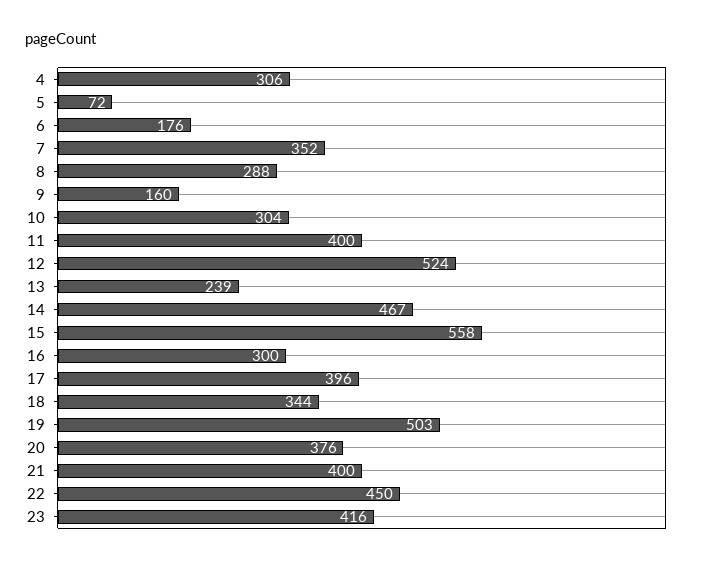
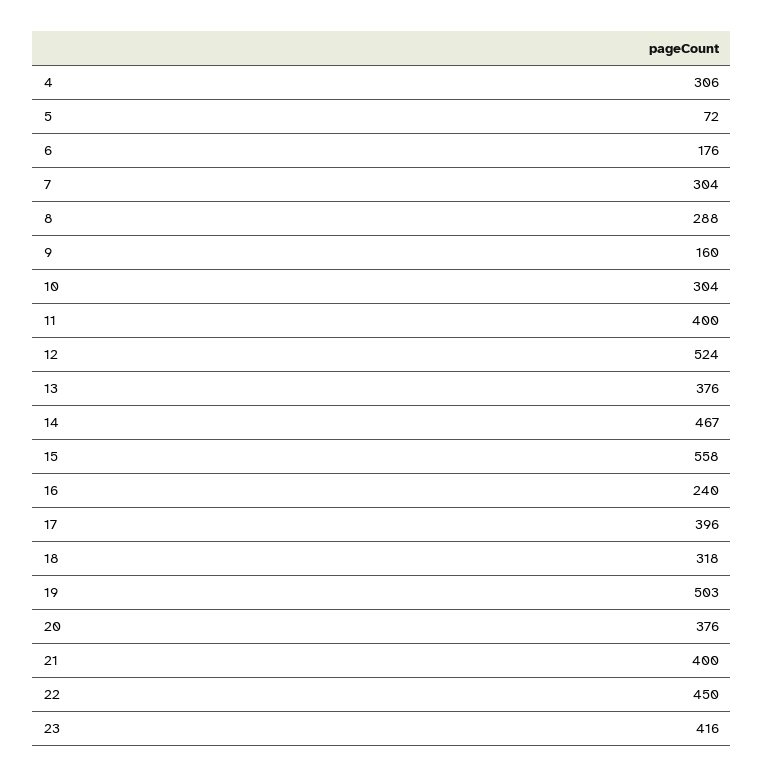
7: 352 -> 304
13: 239 -> 376
16: 300 -> 240
18: 344 -> 318

